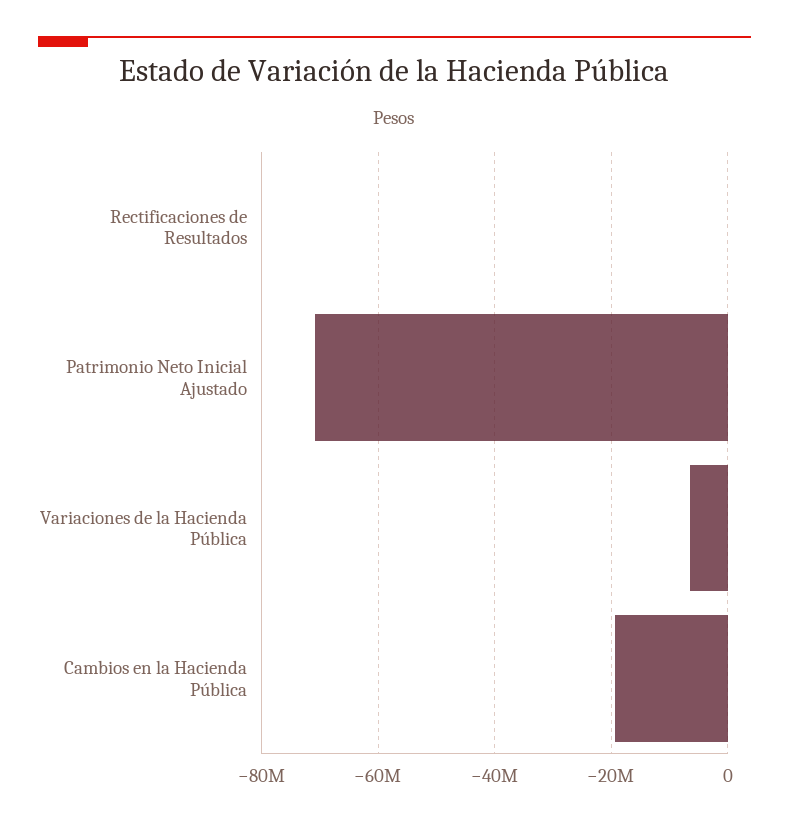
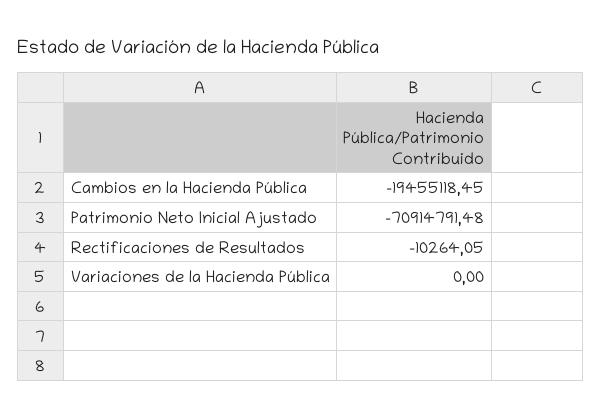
Variaciones de la Hacienda Pública: -6000000 -> 0

